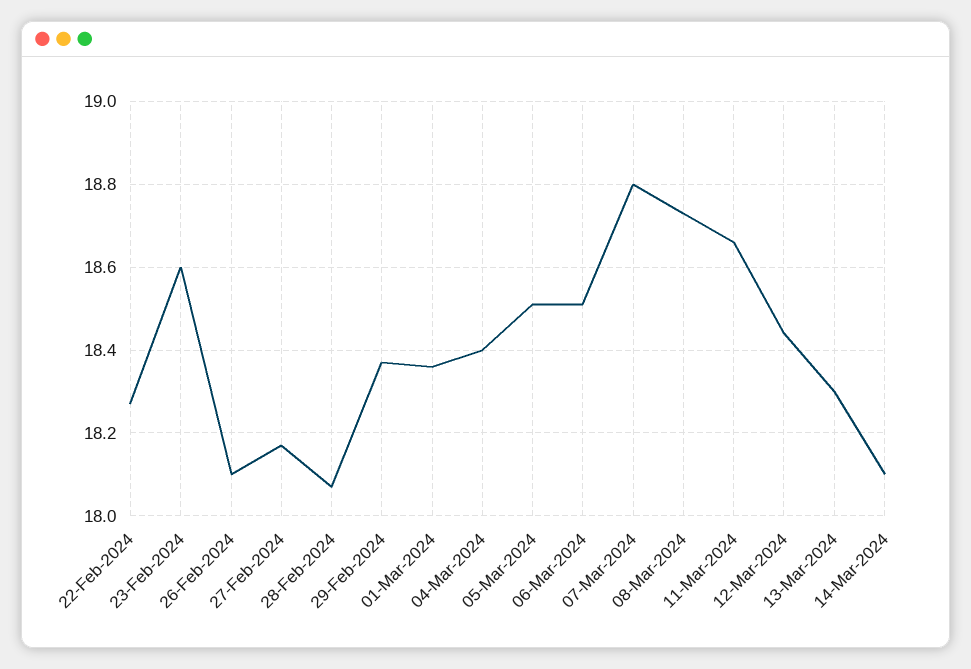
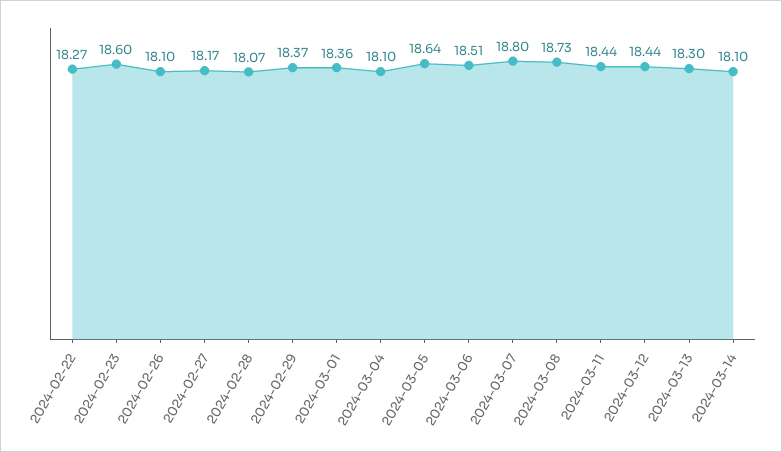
04-Mar-2024: 18.4 -> 18.1
05-Mar-2024: 18.5 -> 18.64
11-Mar-2024: 18.65 -> 18.44

